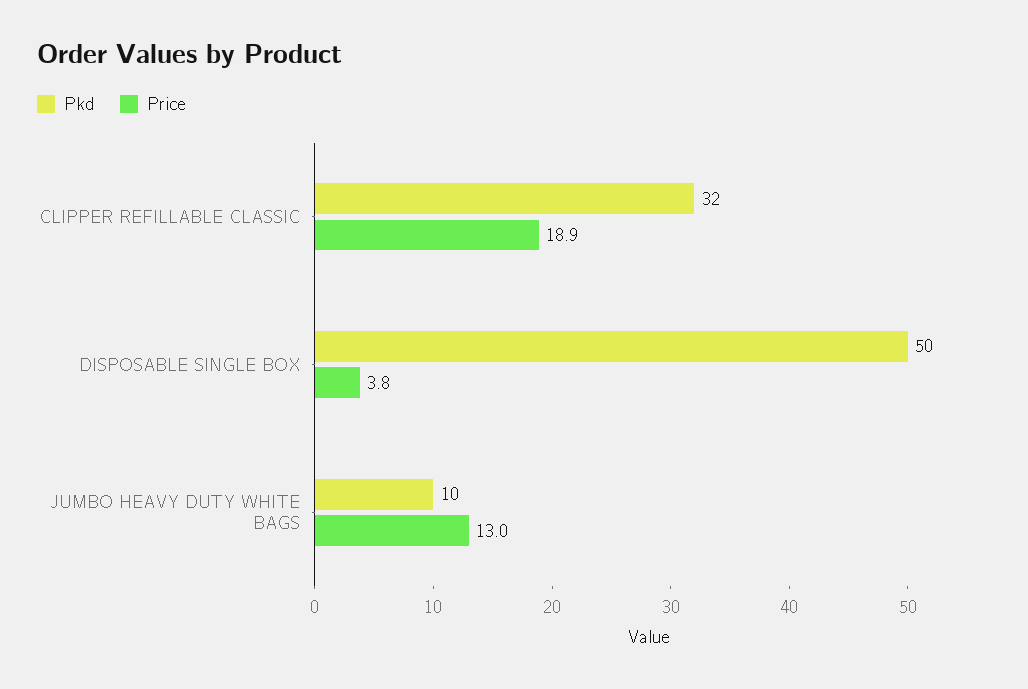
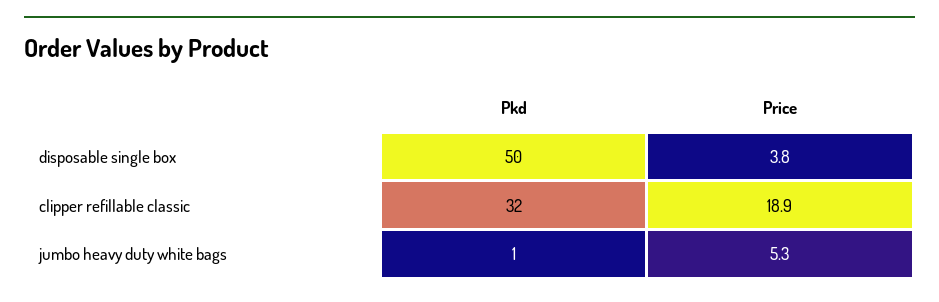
Pkd, JUMBO HEAVY DUTY WHITE BAGS: 10 -> 1
Price, JUMBO HEAVY DUTY WHITE BAGS: 13 -> 5.3

